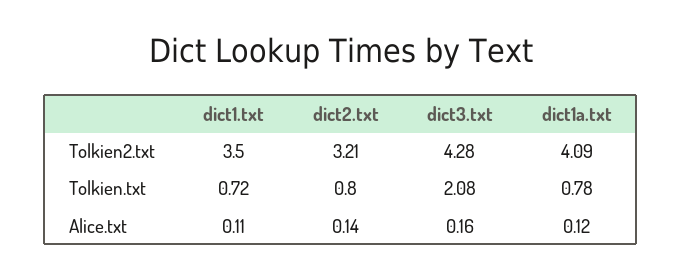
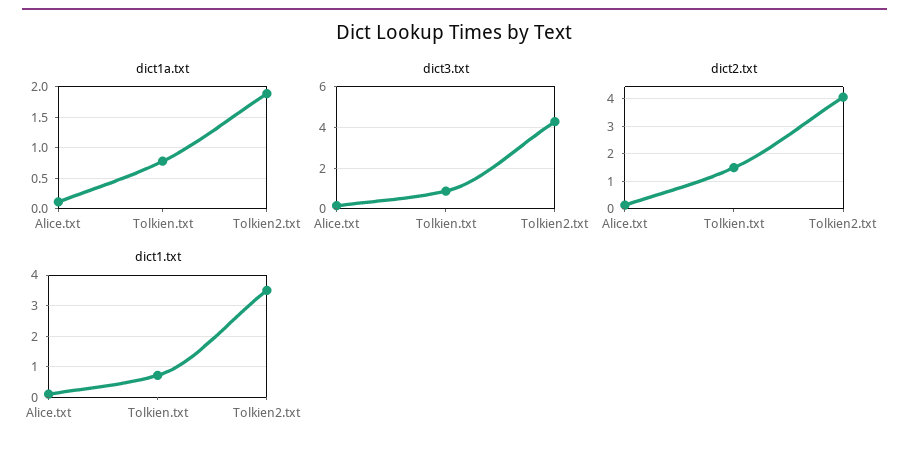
dict2.txt, Tolkien2.txt: 3.21 -> 4
dict1a.txt, Tolkien2.txt: 4.09 -> 1.9
dict2.txt, Tolkien.txt: 0.8 -> 1.5
dict3.txt, Tolkien.txt: 2.08 -> 1

